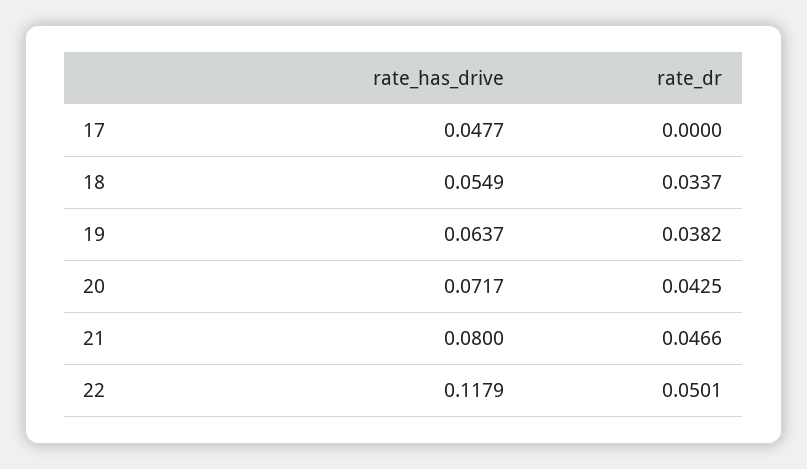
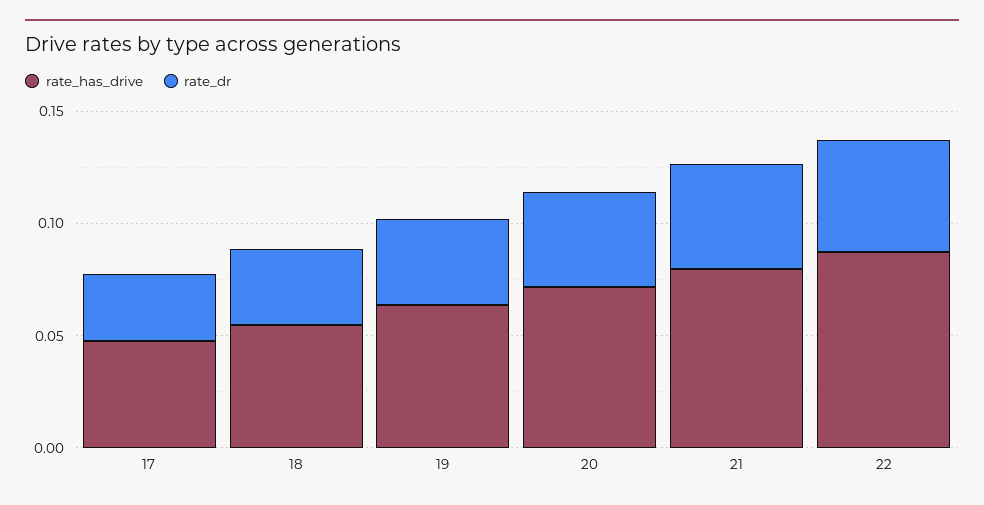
rate_dr, 17: 0 -> 0.03
rate_has_drive, 22: 0.1179 -> 0.09

